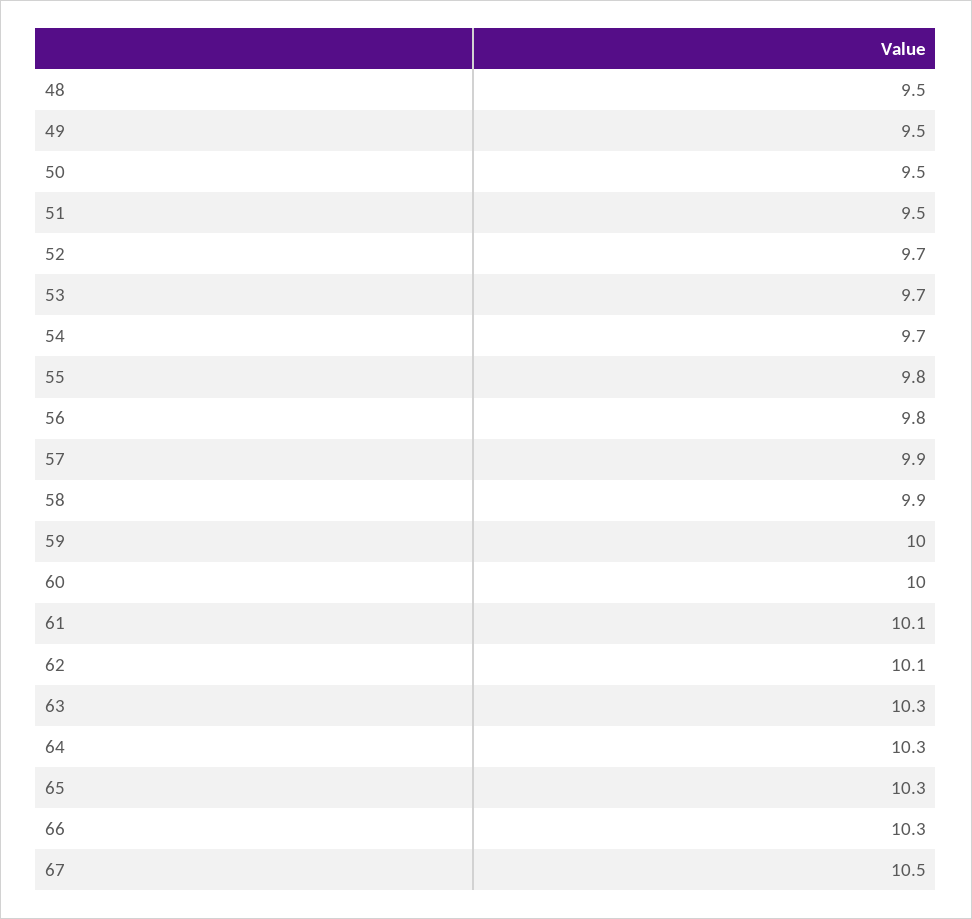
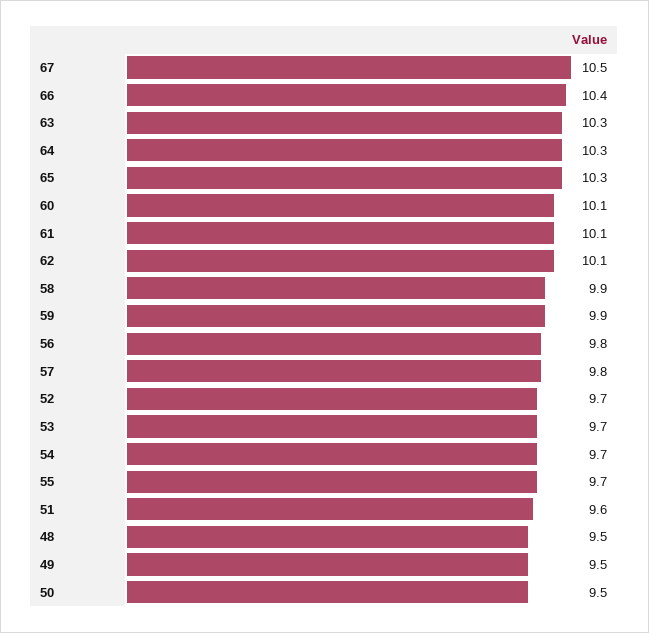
51: 9.5 -> 9.6
55: 9.8 -> 9.7
57: 9.9 -> 9.8
59: 10 -> 9.9
60: 10 -> 10.1
66: 10.3 -> 10.4

